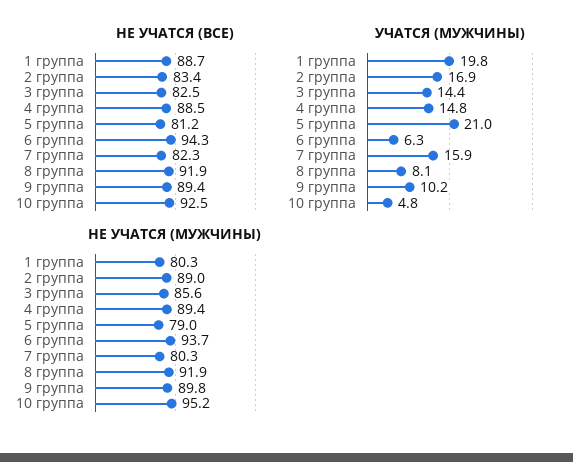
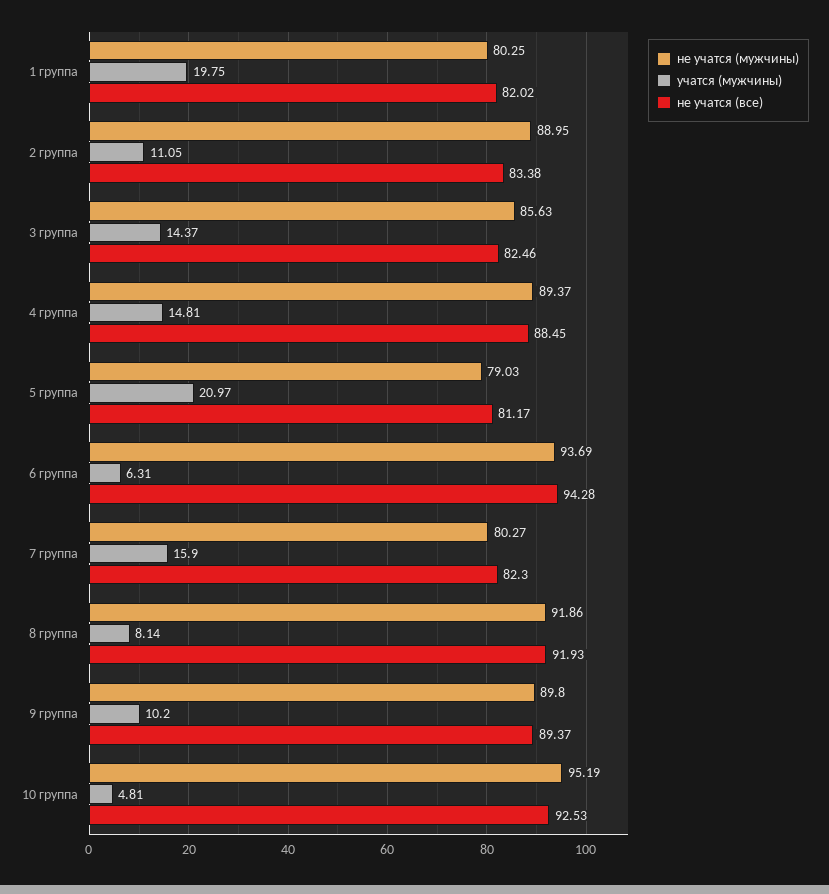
НЕ УЧАТСЯ (ВСЕ), 1 группа: 88.7 -> 82.02
УЧАТСЯ (МУЖЧИНЫ), 2 группа: 16.9 -> 11.05

